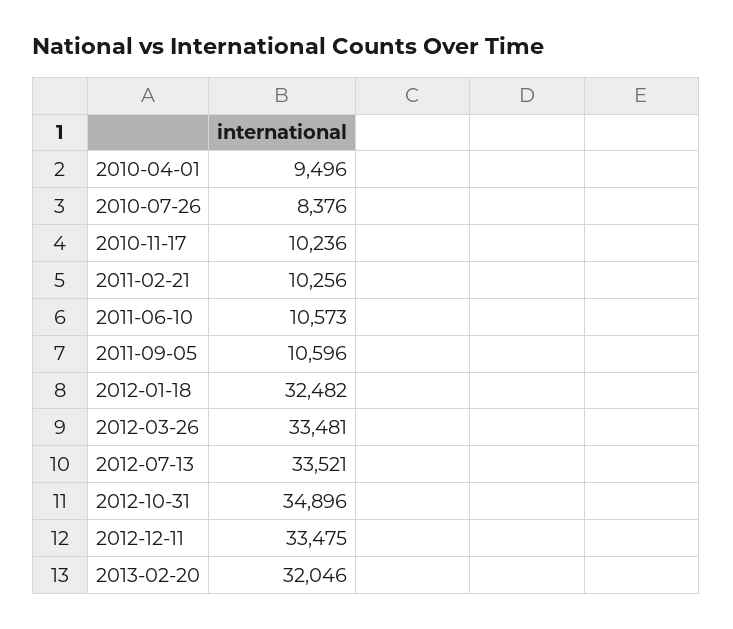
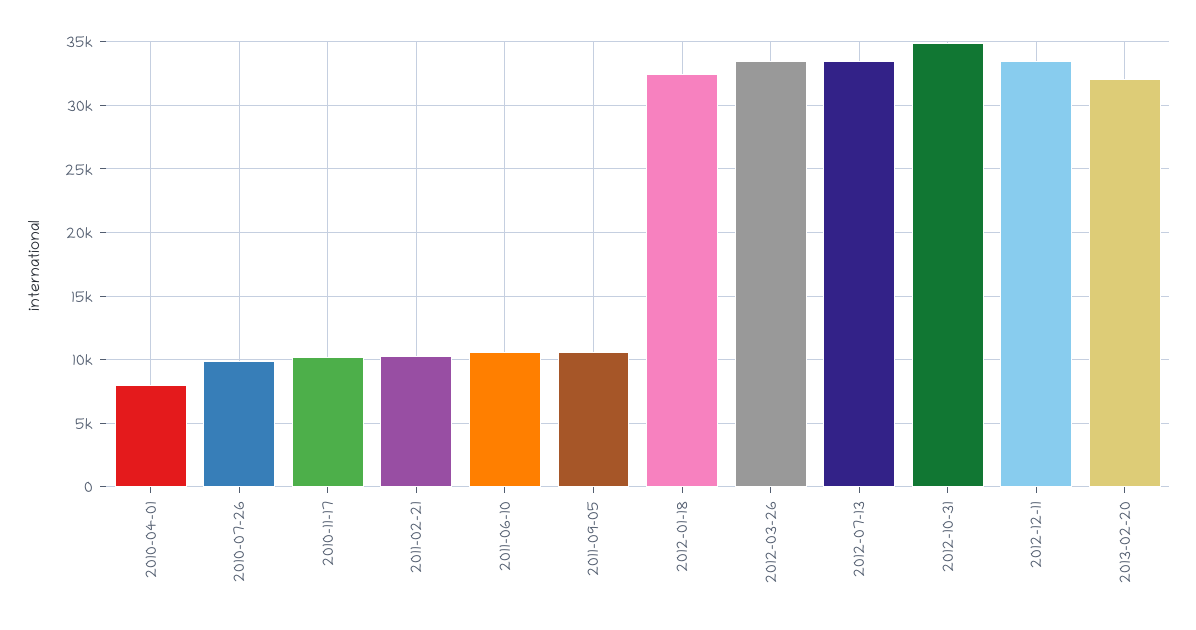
2010-04-01: 9496 -> 8000
2010-07-26: 8376 -> 10000

